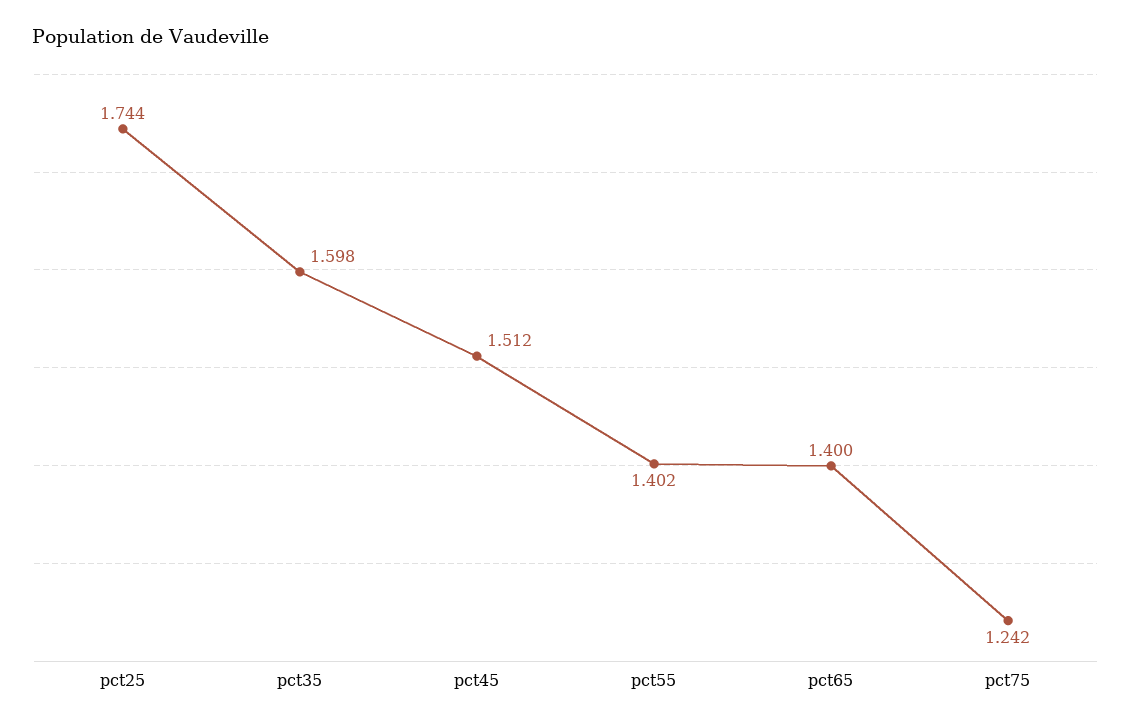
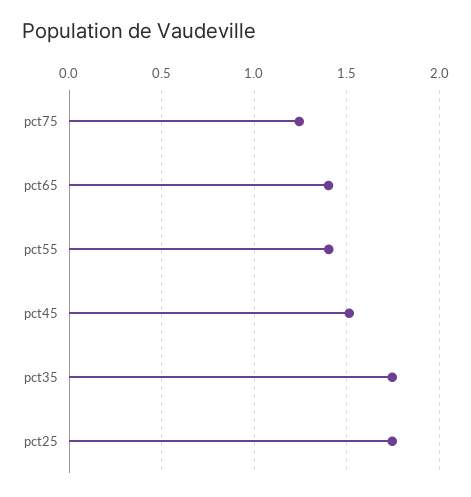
pct35: 1.598 -> 1.75

